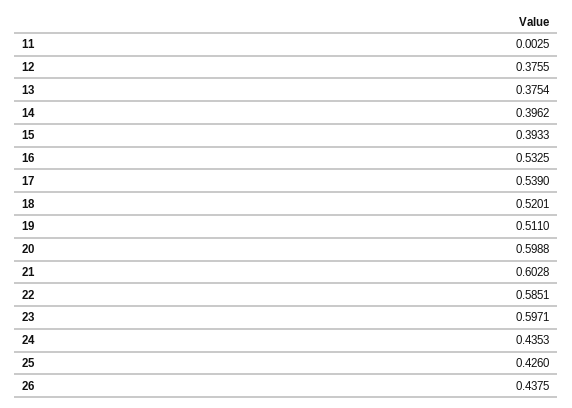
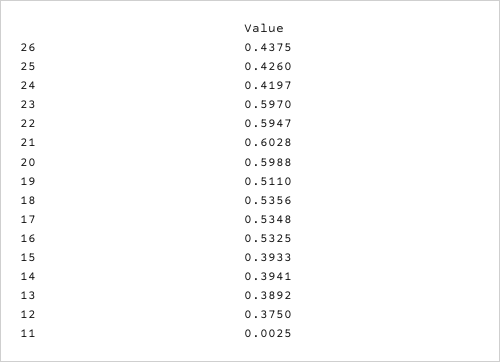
12: 0.3755 -> 0.375
13: 0.3754 -> 0.3892
14: 0.3962 -> 0.3941
17: 0.539 -> 0.5348
18: 0.5201 -> 0.5356
22: 0.5851 -> 0.5947
23: 0.5971 -> 0.597
24: 0.4353 -> 0.4197

